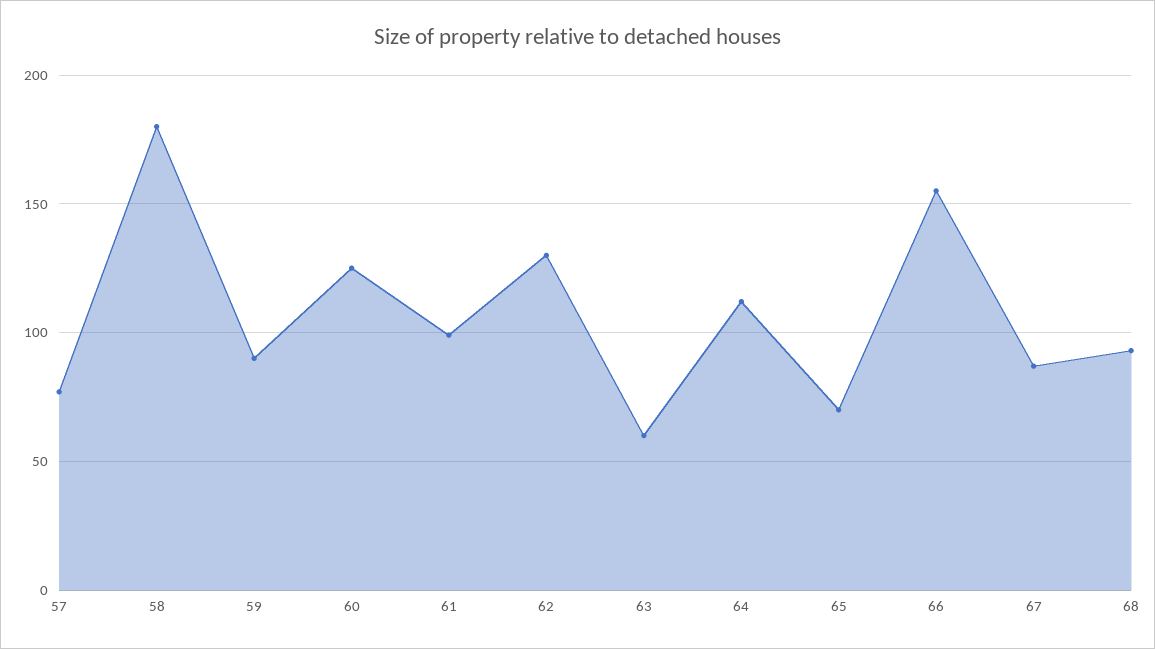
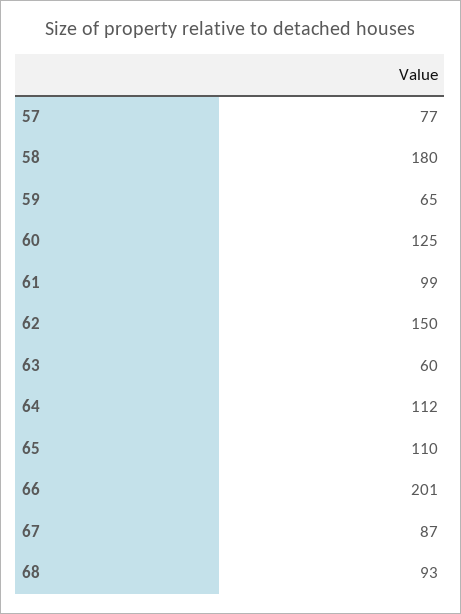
59: 90 -> 65
62: 130 -> 150
65: 70 -> 110
66: 155 -> 201

